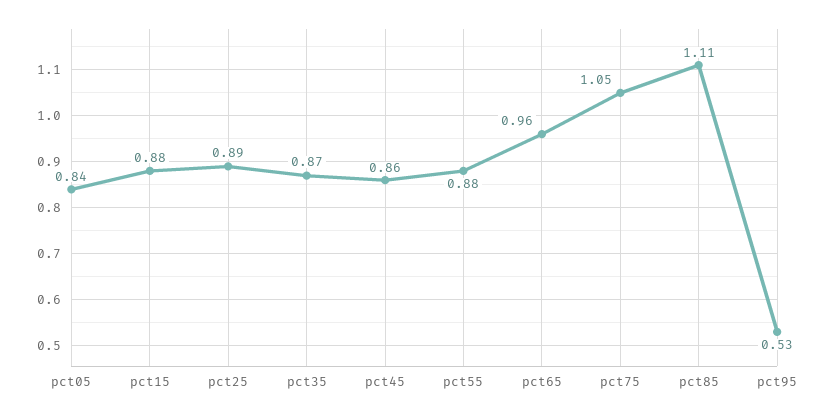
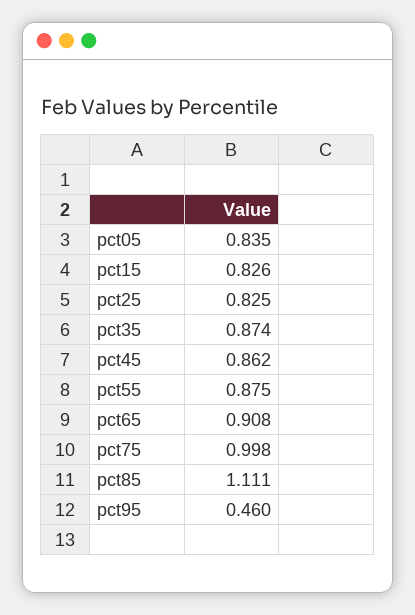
pct15: 0.88 -> 0.826
pct25: 0.89 -> 0.825
pct65: 0.96 -> 0.908
pct75: 1.05 -> 0.998
pct95: 0.53 -> 0.46

